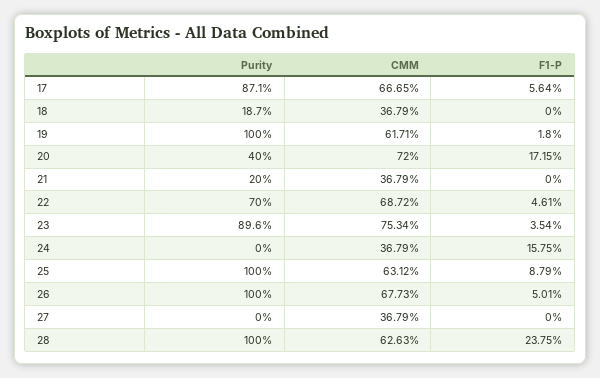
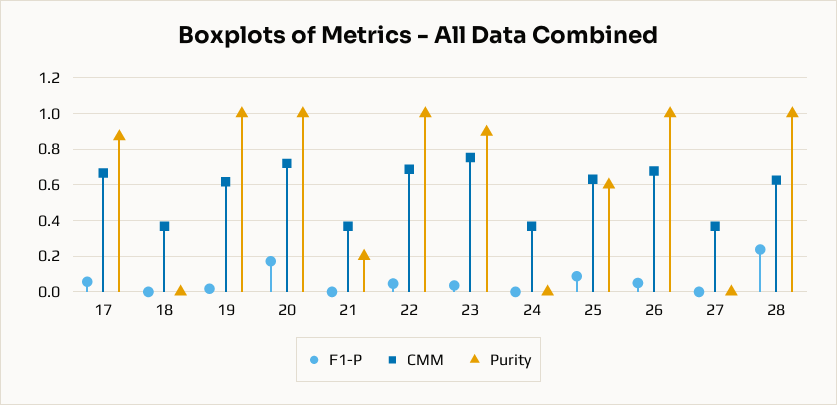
Purity, 18: 0.187 -> 0
Purity, 20: 0.4 -> 1
Purity, 22: 0.7 -> 1
F1-P, 24: 0.1575 -> 0
Purity, 25: 1 -> 0.6

